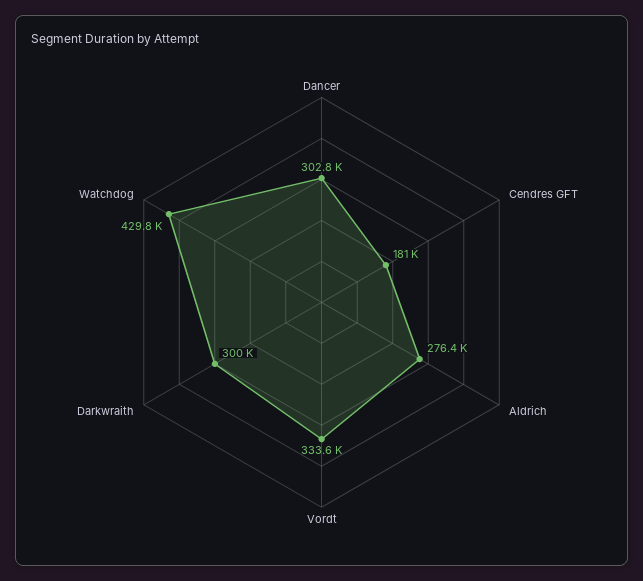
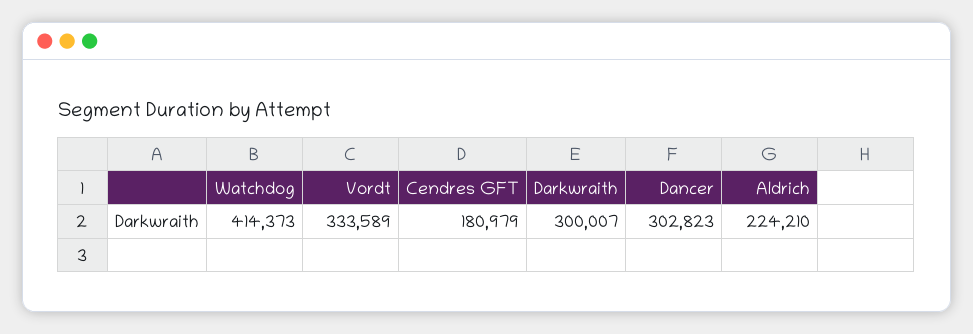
Aldrich: 276400 -> 224210
Watchdog: 429800 -> 414373

